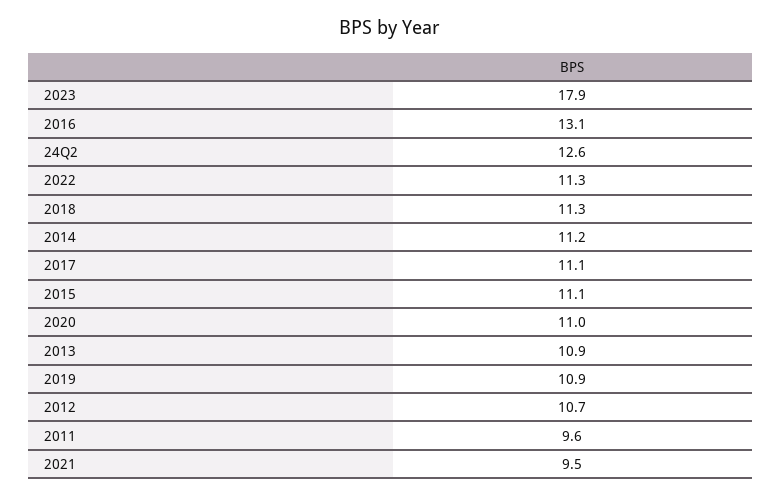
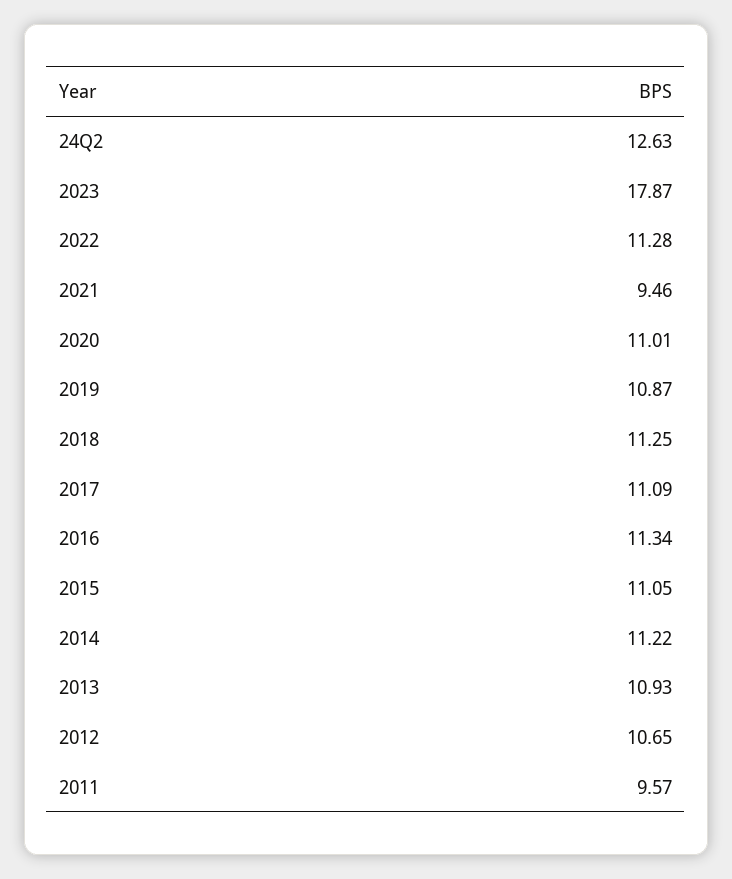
2016: 13.1 -> 11.34

